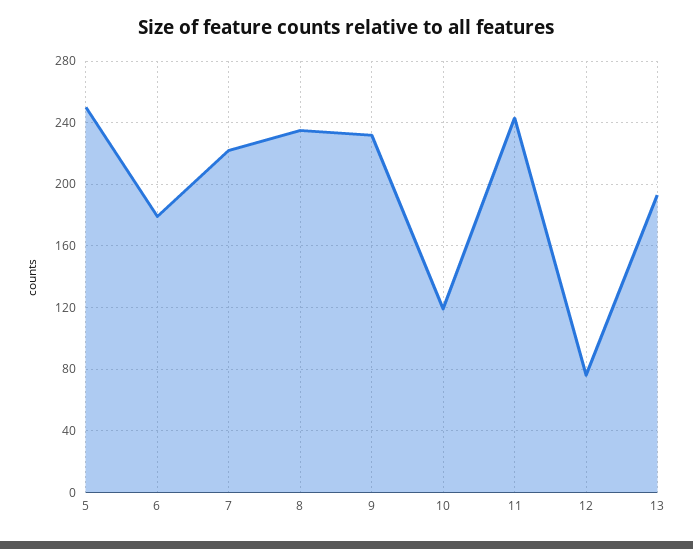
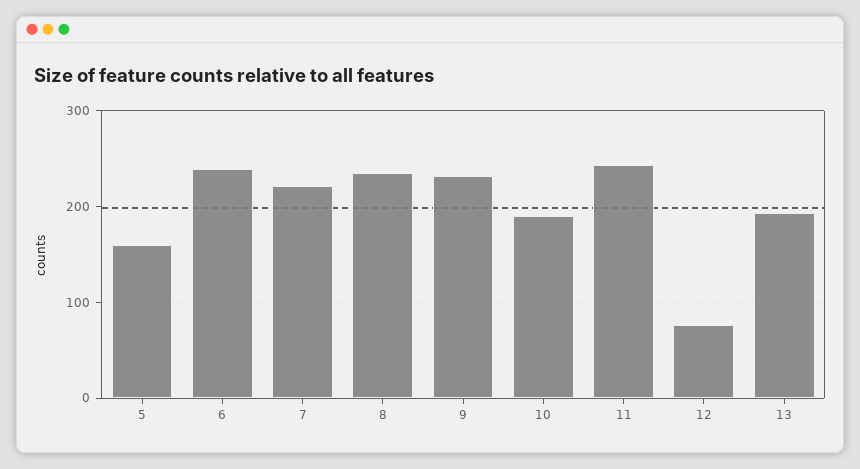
5: 250 -> 160
6: 180 -> 240
10: 120 -> 190

